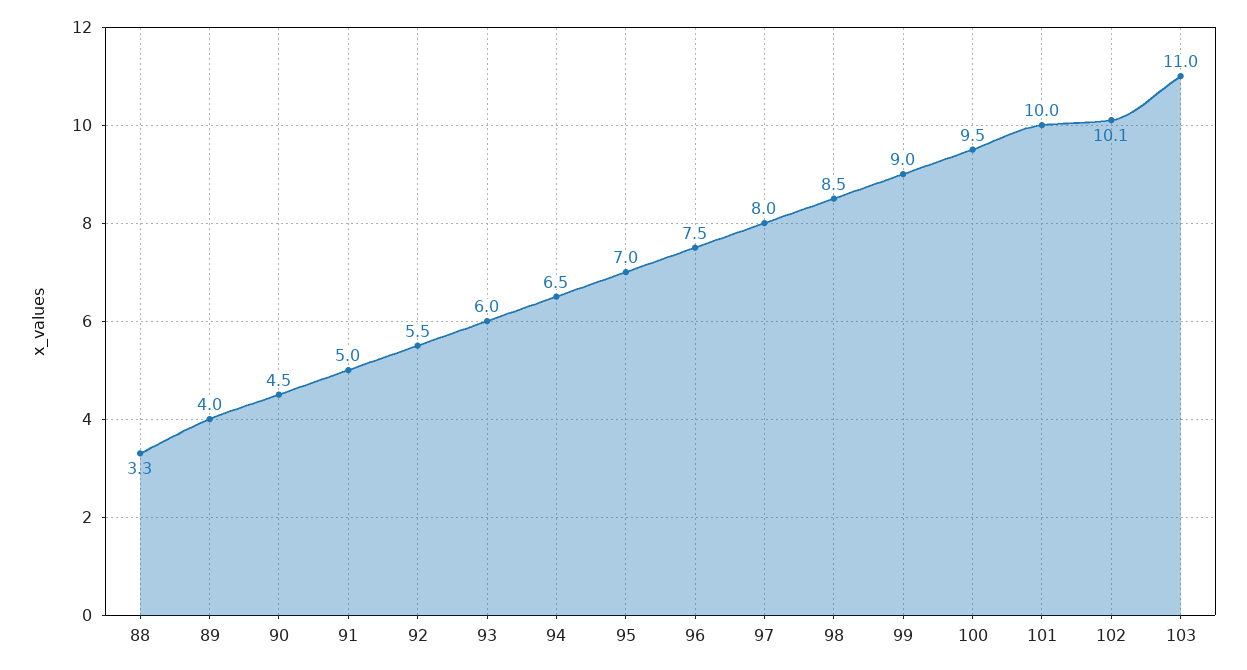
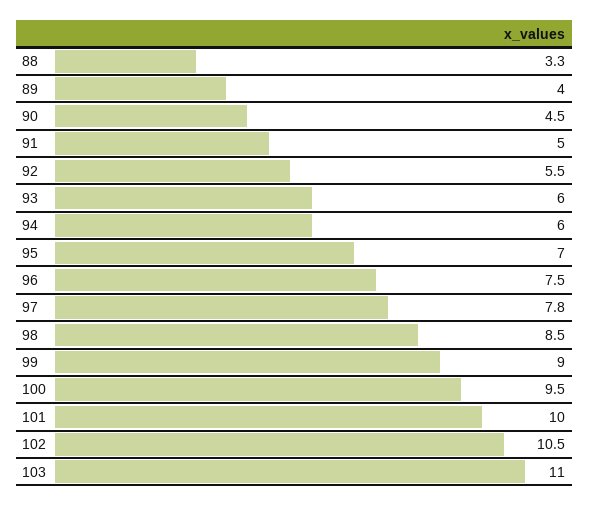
94: 6.5 -> 6
97: 8 -> 7.8
102: 10.1 -> 10.5

